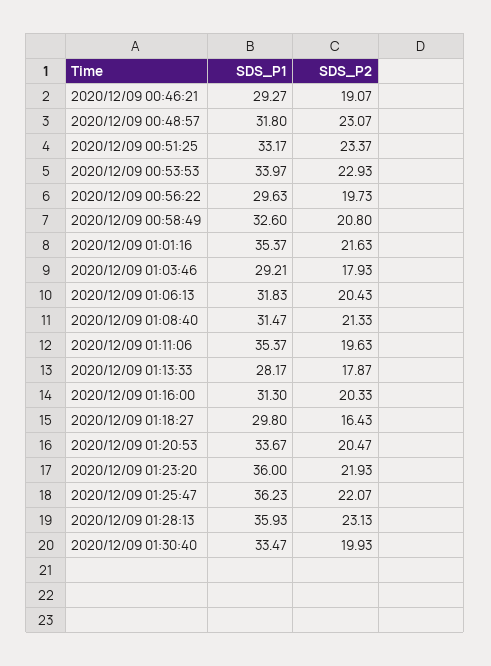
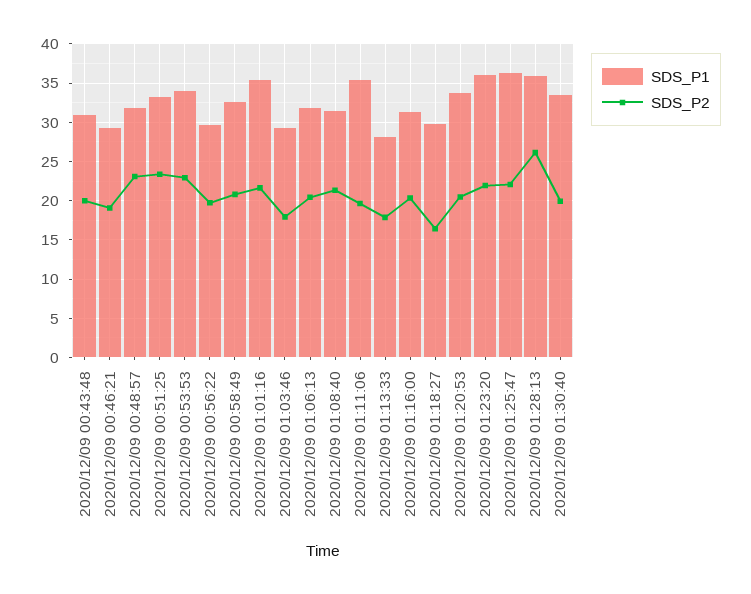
SDS_P2, 2020/12/09 01:28:13: 23.13 -> 26
SDS_P1, 2020/12/09 00:43:48: none -> 31
SDS_P2, 2020/12/09 00:43:48: none -> 20

